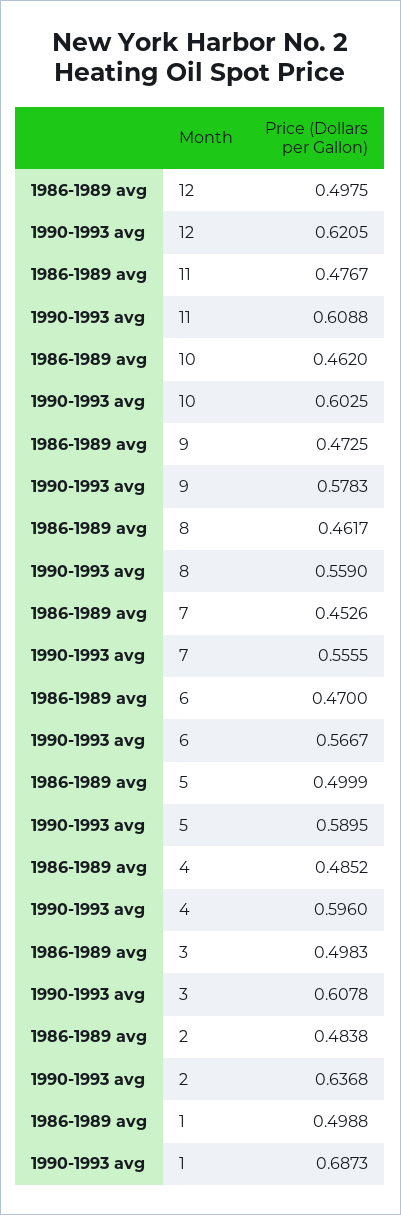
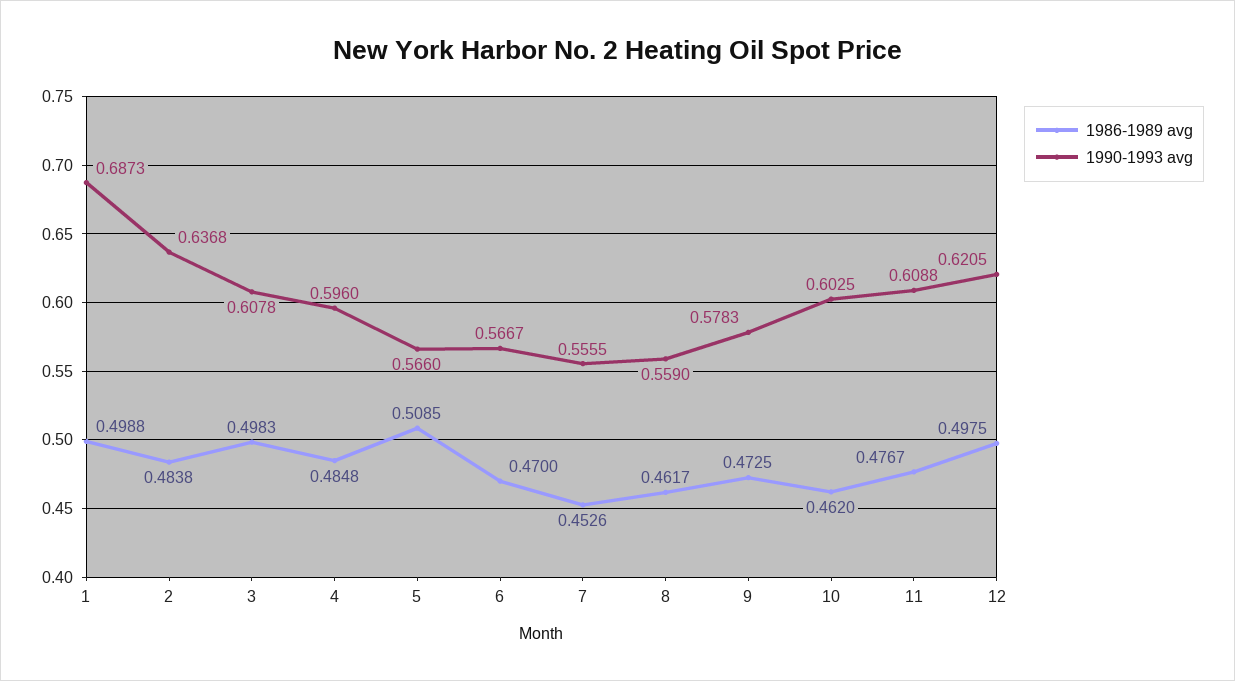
1986-1989 avg, 5: 0.4999 -> 0.5085
1990-1993 avg, 5: 0.5895 -> 0.566
1986-1989 avg, 4: 0.4852 -> 0.4848

